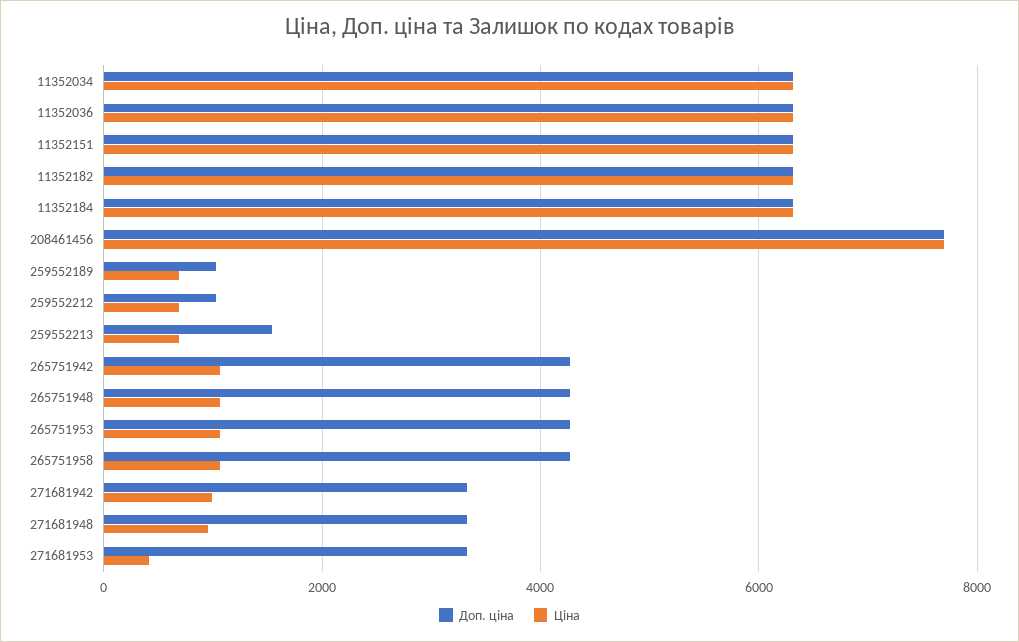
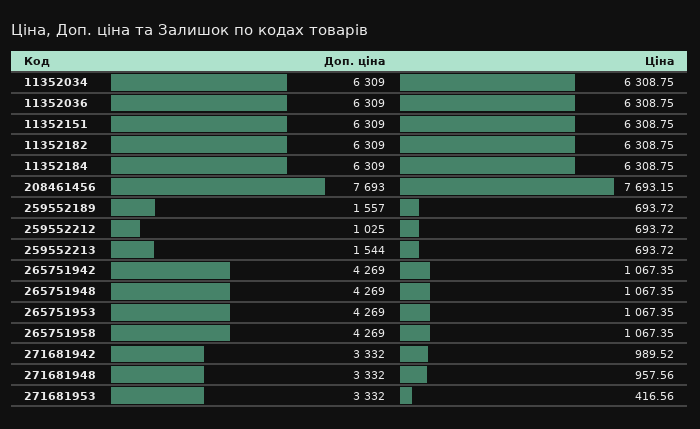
Доп. ціна, 259552189: 1000 -> 1557

